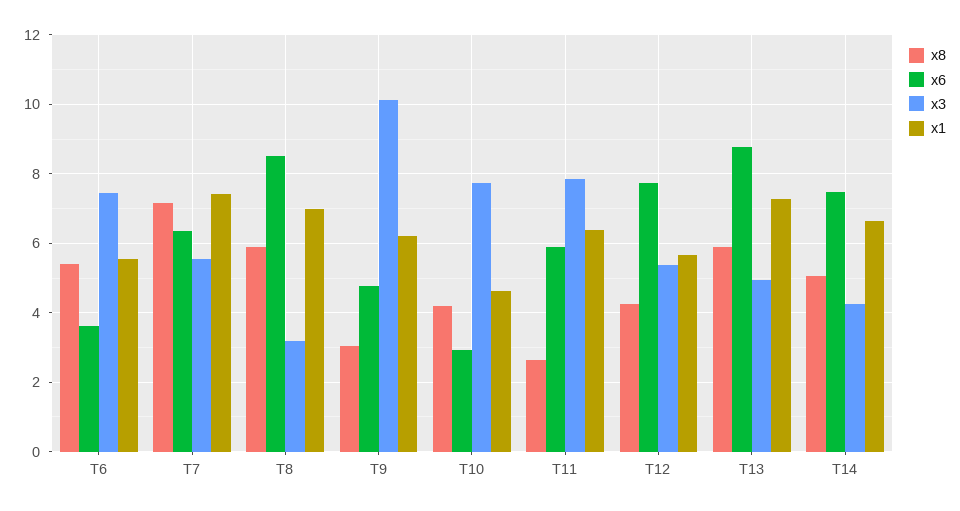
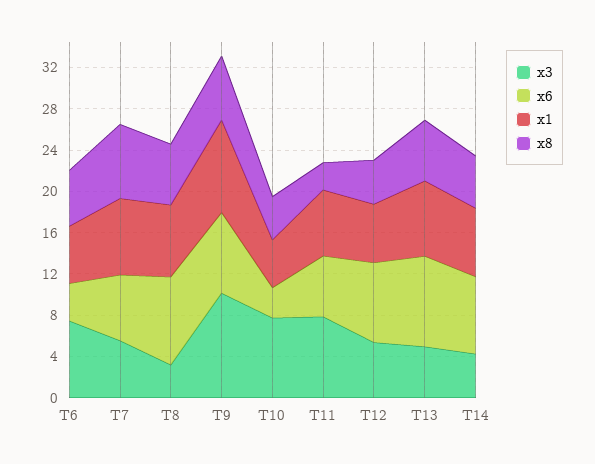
x8, T9: 3 -> 6
x6, T9: 4.8 -> 8
x1, T9: 6.2 -> 9

